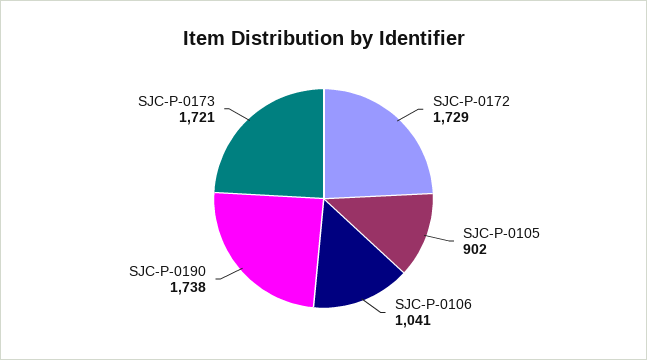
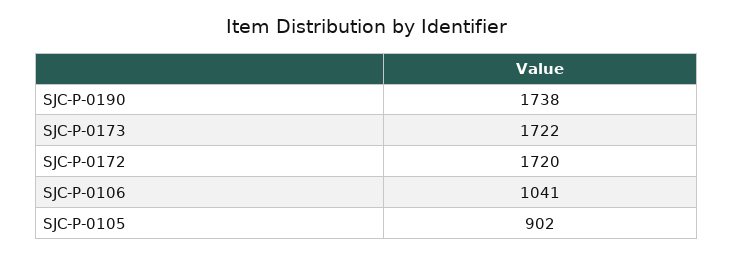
SJC-P-0172: 1729 -> 1720
SJC-P-0173: 1721 -> 1722

